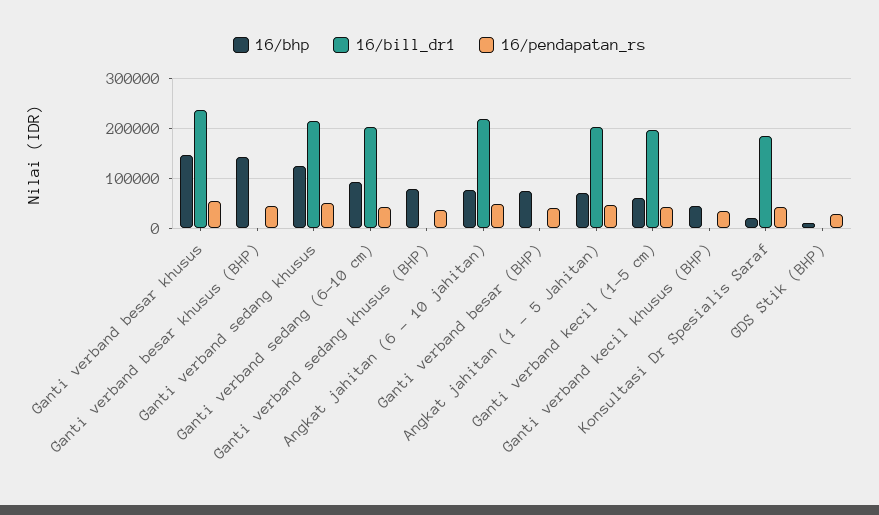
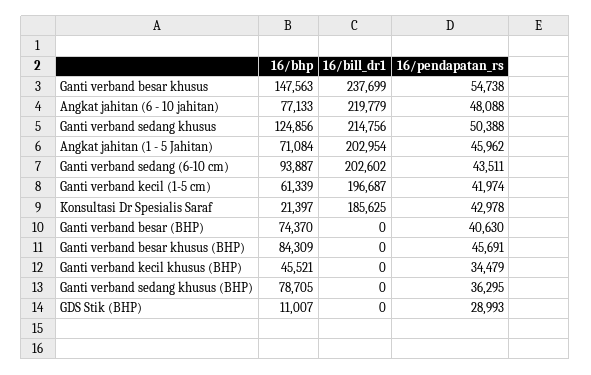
16/bhp, Ganti verband besar khusus (BHP): 140000 -> 84309

